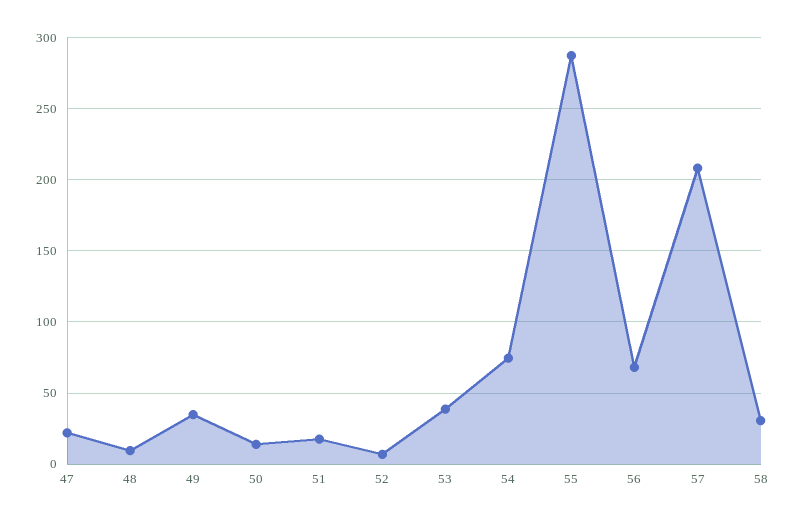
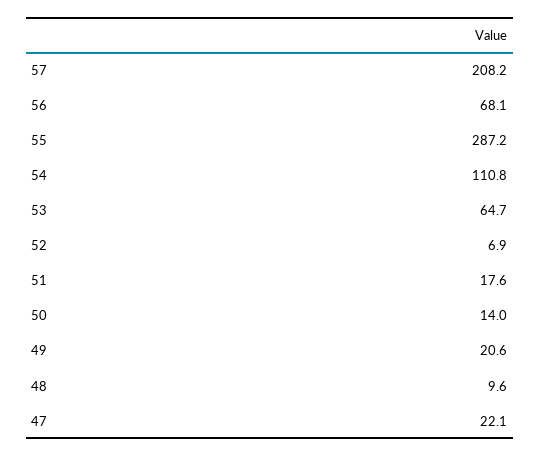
49: 35 -> 20.6
53: 40 -> 64.7
54: 75 -> 110.8
58: 30 -> none

